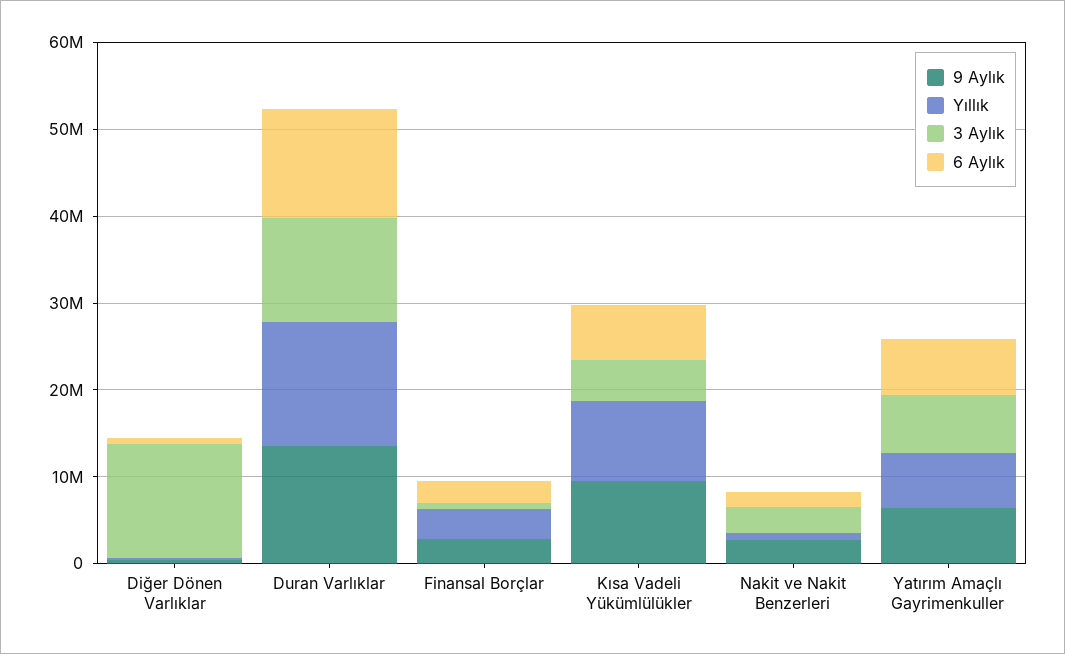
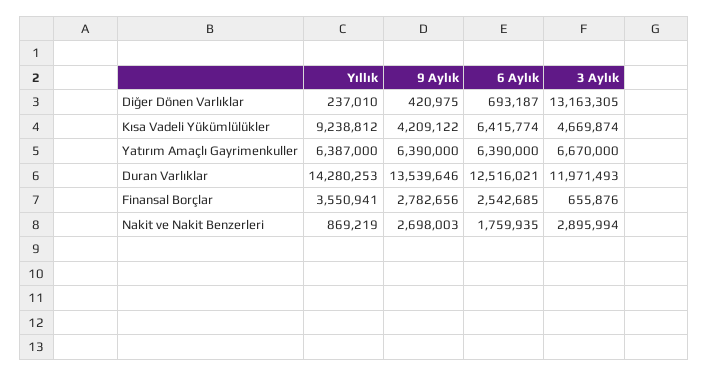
9 Aylık, Kısa Vadeli Yükümlülükler: 10000000 -> 4209122

